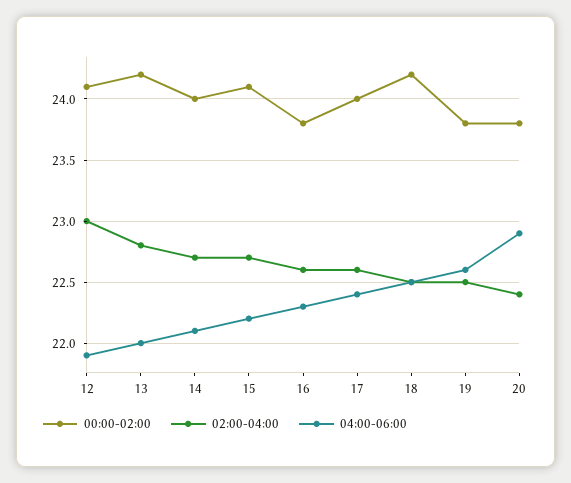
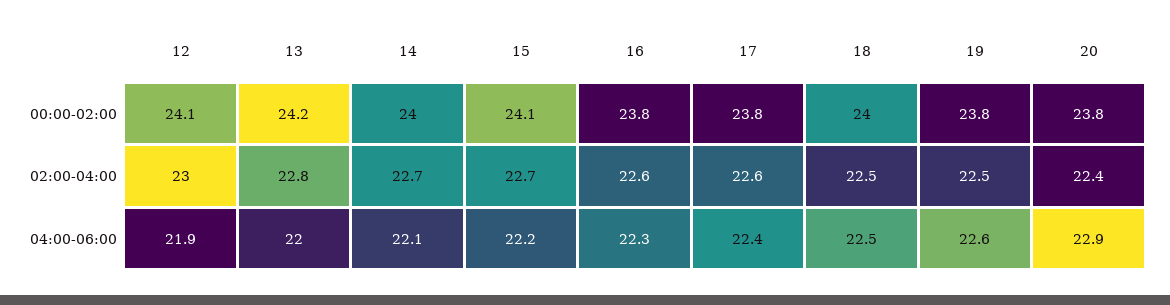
00:00-02:00, 17: 24 -> 23.8
00:00-02:00, 18: 24.2 -> 24

